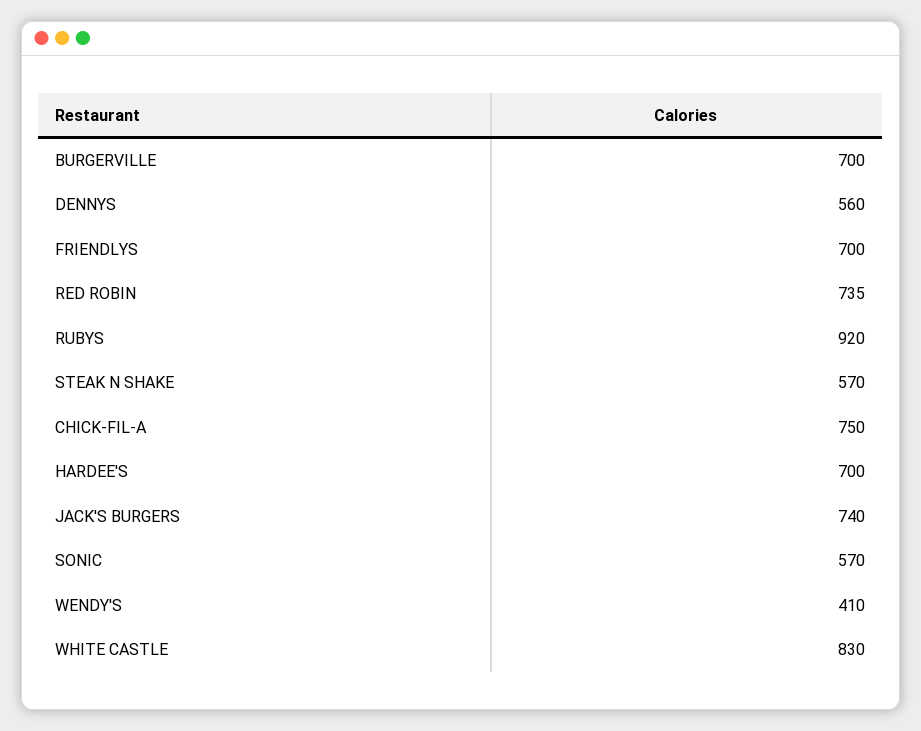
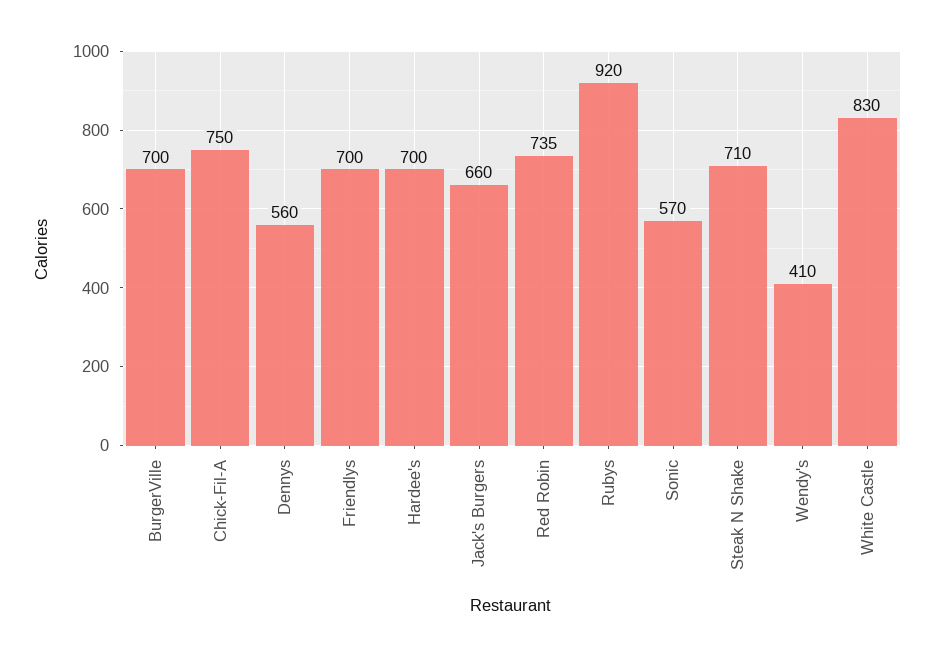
STEAK N SHAKE: 570 -> 710
JACK'S BURGERS: 740 -> 660

